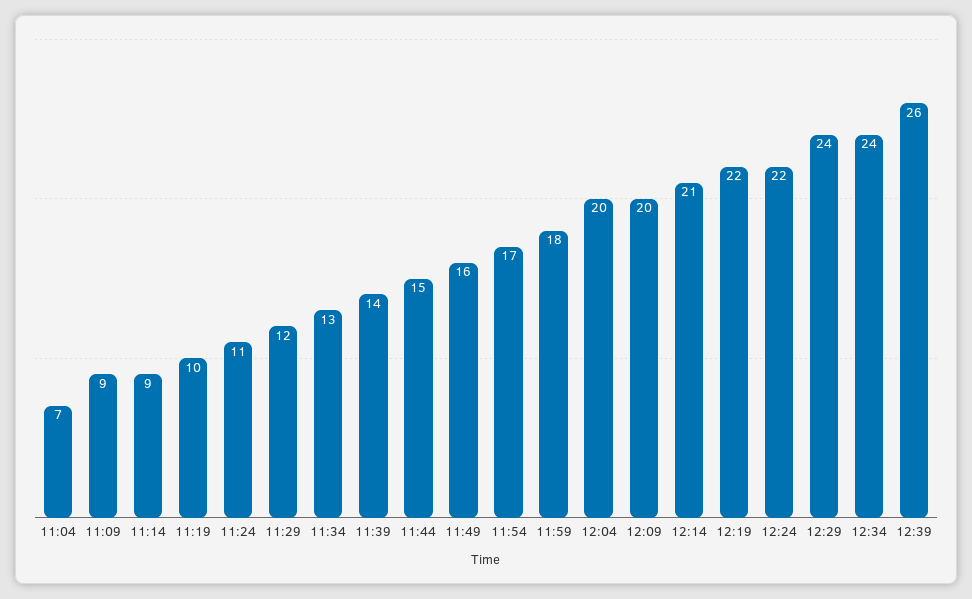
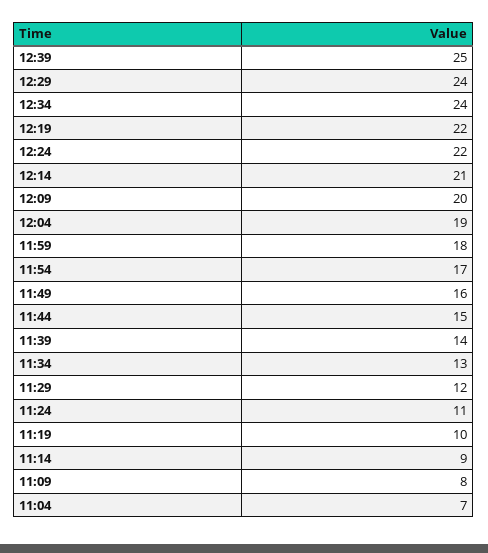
11:09: 9 -> 8
12:04: 20 -> 19
12:39: 26 -> 25

